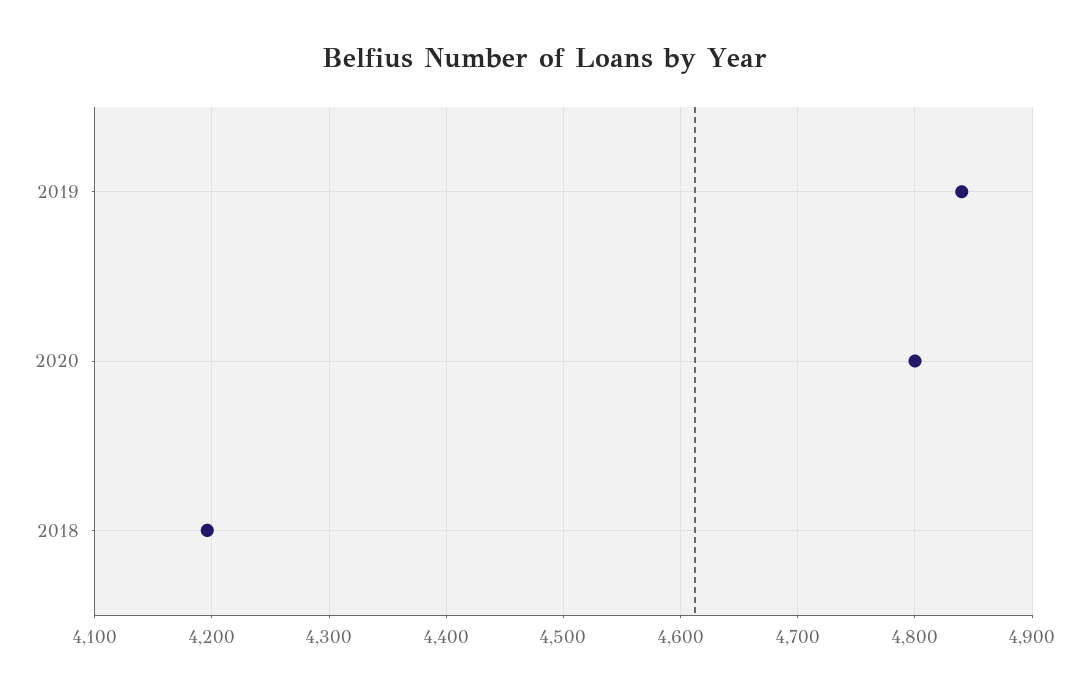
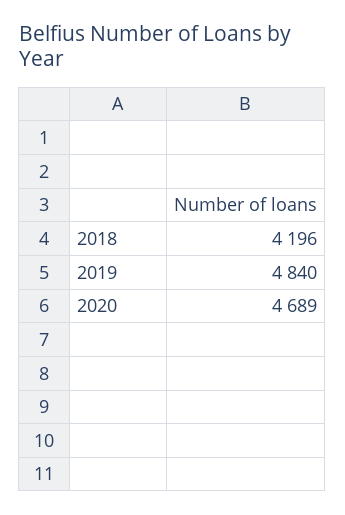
2020: 4800 -> 4689

